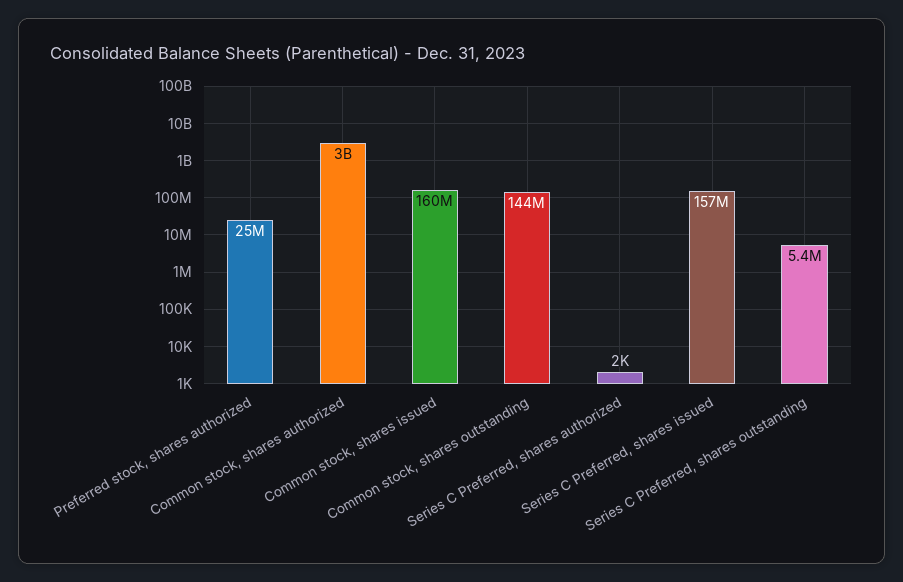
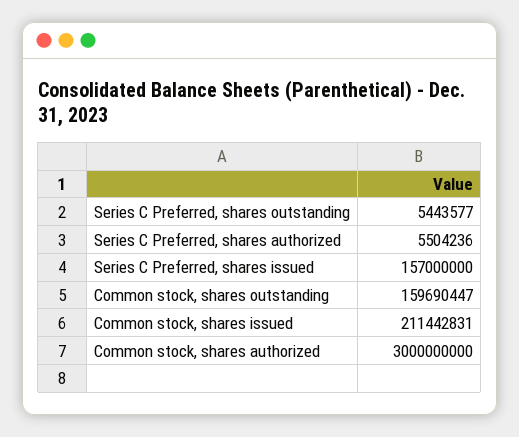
Preferred stock, shares authorized: 25000000 -> none
Common stock, shares issued: 160000000 -> 211442831
Common stock, shares outstanding: 144000000 -> 159690447
Series C Preferred, shares authorized: 2000 -> 5504236

